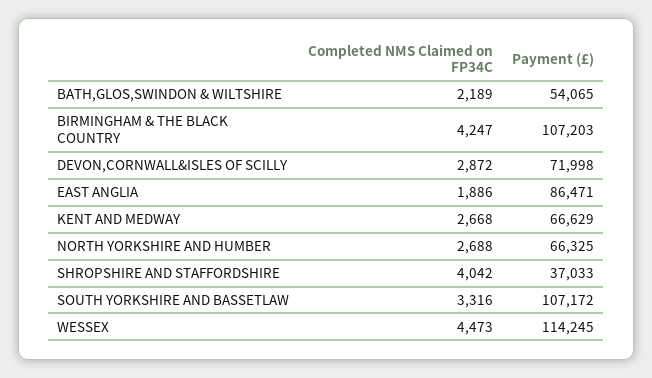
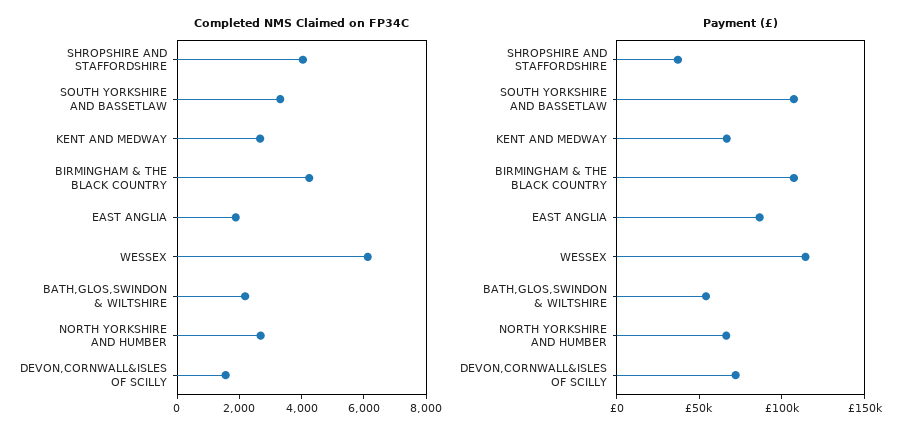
Completed NMS Claimed on FP34C, DEVON,CORNWALL&ISLES OF SCILLY: 2872 -> 1500
Completed NMS Claimed on FP34C, WESSEX: 4473 -> 6000

